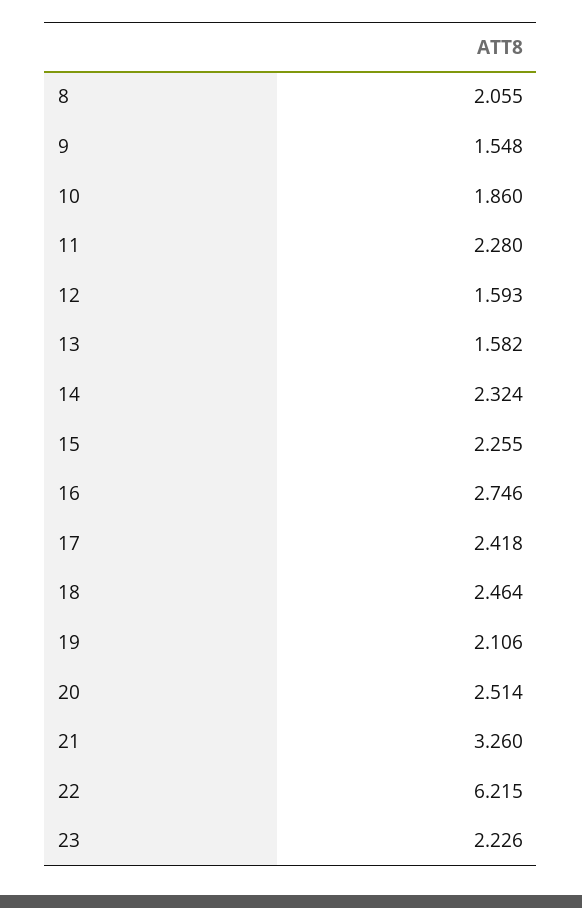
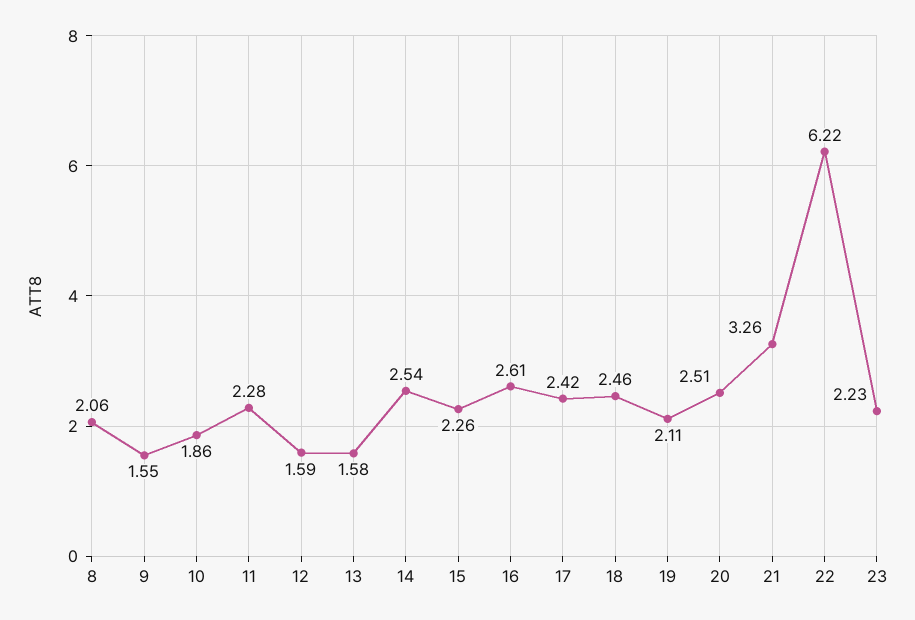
14: 2.324 -> 2.54
16: 2.746 -> 2.61

